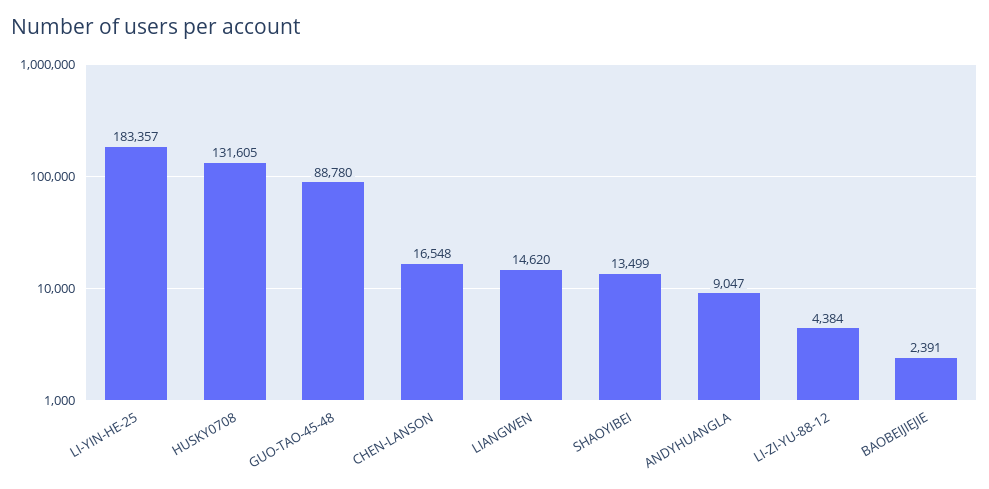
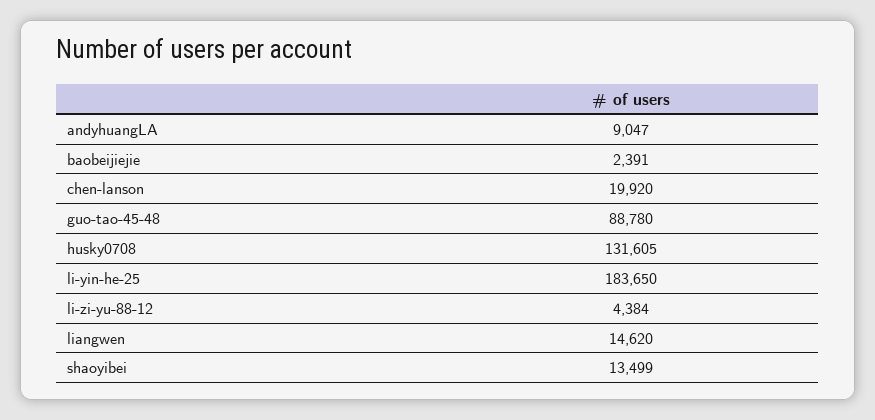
LI-YIN-HE-25: 183357 -> 183650
CHEN-LANSON: 16548 -> 19920

